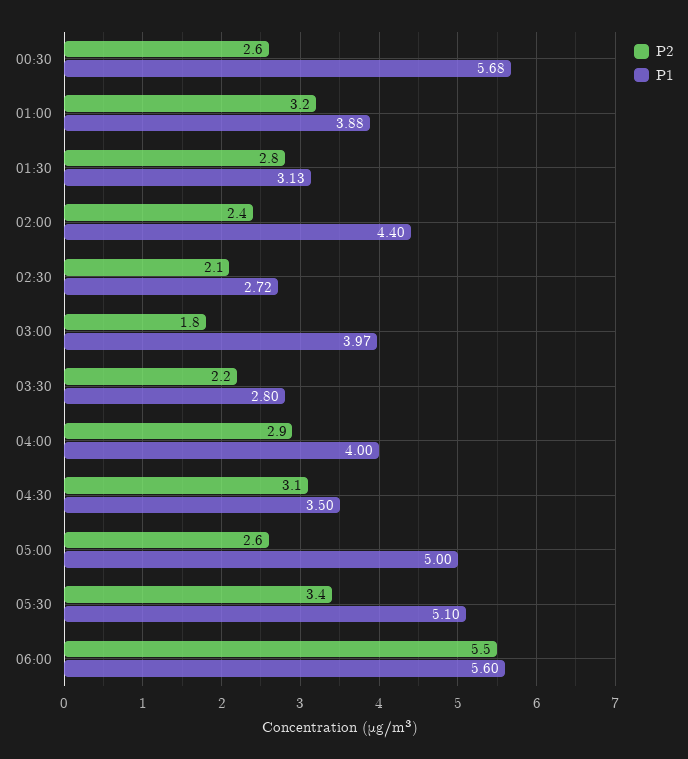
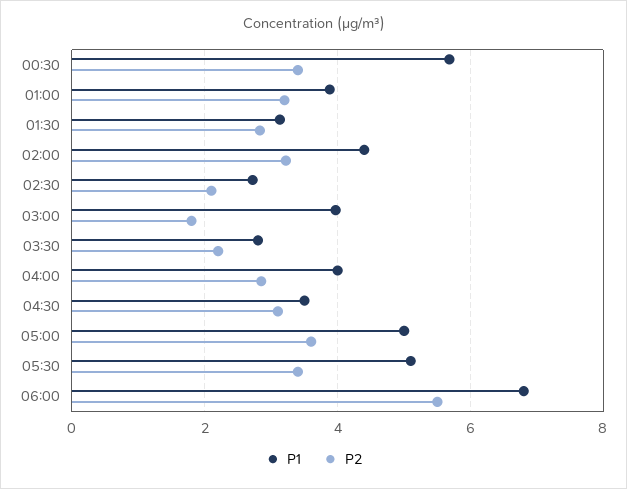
P2, 00:30: 2.6 -> 3.4
P2, 02:00: 2.4 -> 3.2
P2, 05:00: 2.6 -> 3.6
P1, 06:00: 5.6 -> 6.8

